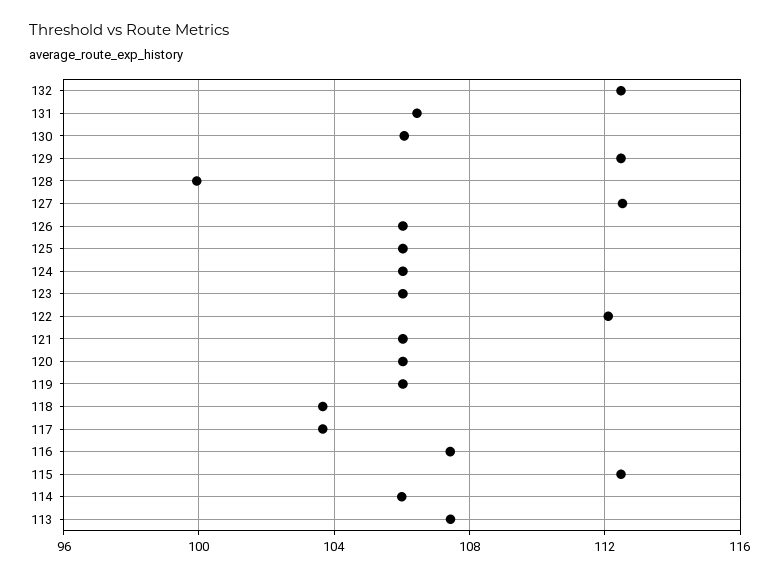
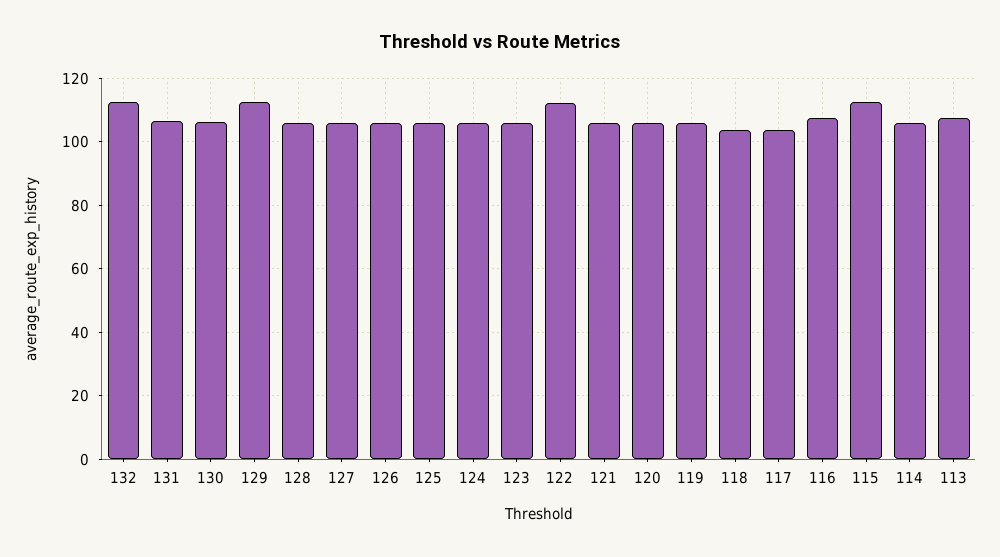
128: 100 -> 106
127: 112.5 -> 106

